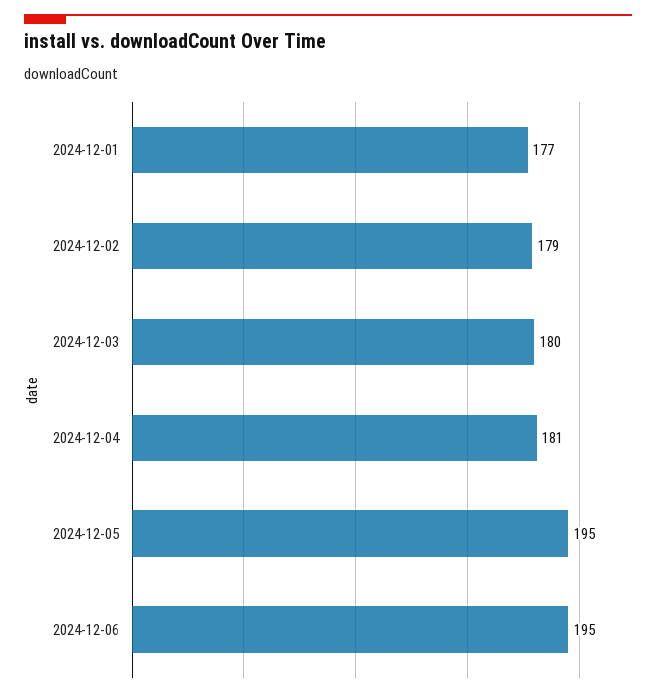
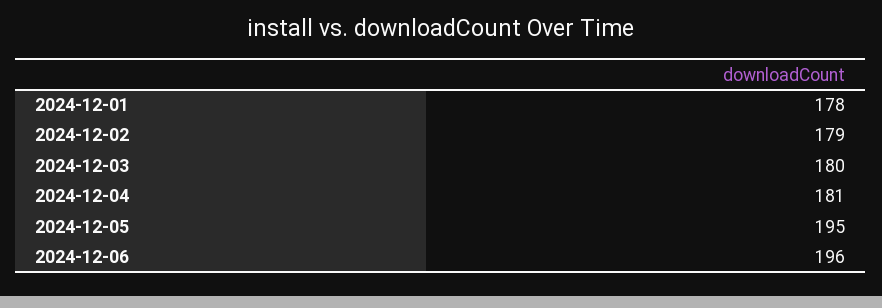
2024-12-01: 177 -> 178
2024-12-06: 195 -> 196

